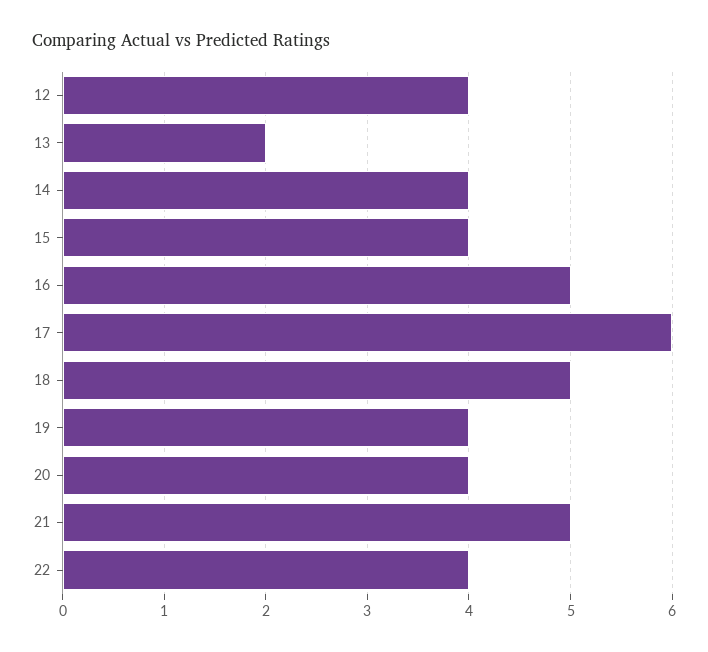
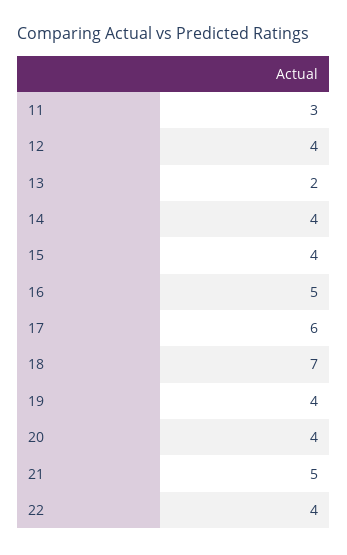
18: 5 -> 7
11: none -> 3

